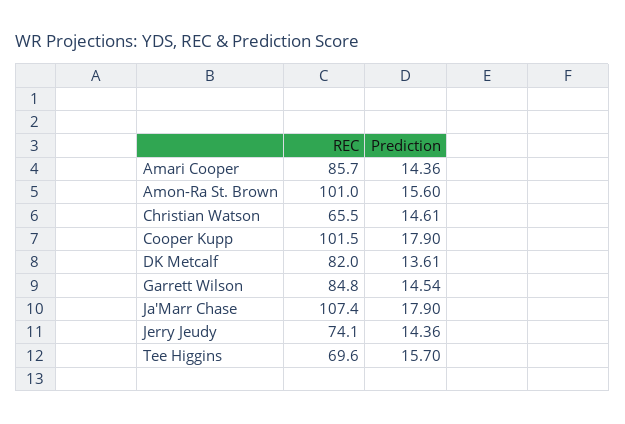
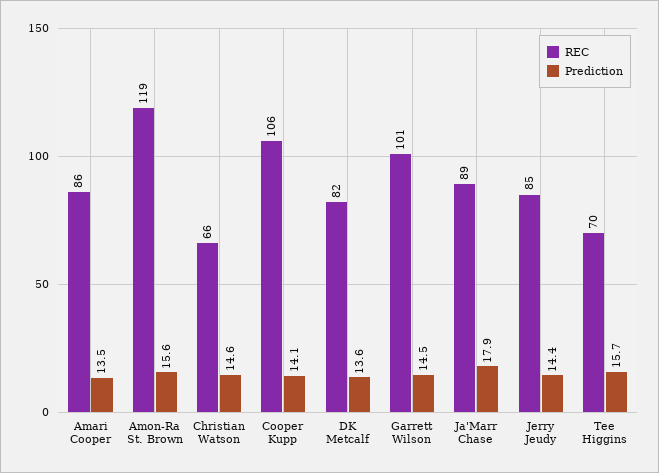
Prediction, Amari Cooper: 14.36 -> 13.5
REC, Amon-Ra St. Brown: 101 -> 119
REC, Cooper Kupp: 101.5 -> 106
Prediction, Cooper Kupp: 17.9 -> 14.1
REC, Garrett Wilson: 84.8 -> 101
REC, Ja'Marr Chase: 107.4 -> 89
REC, Jerry Jeudy: 74.1 -> 85

